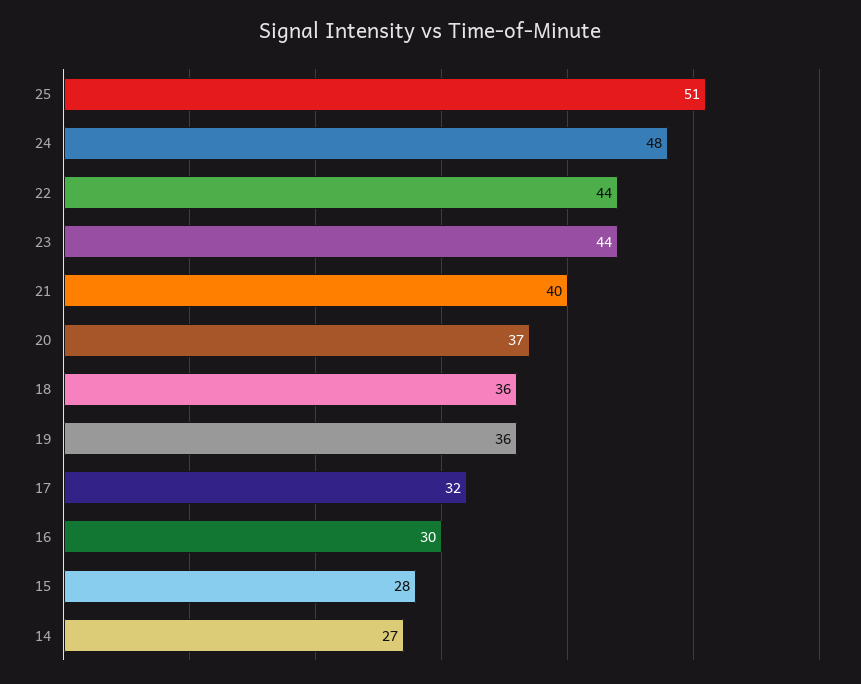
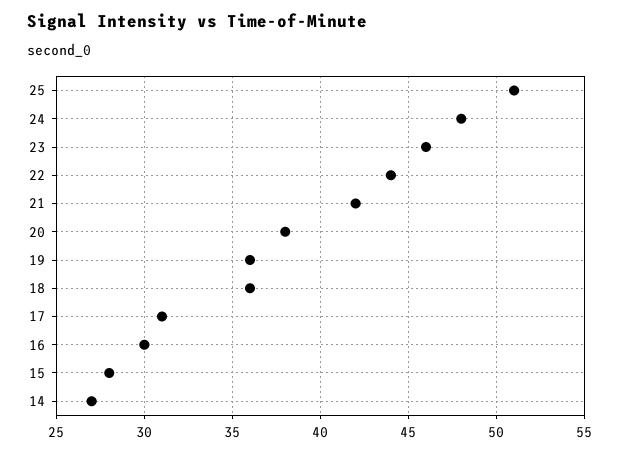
23: 44 -> 46
21: 40 -> 42
20: 37 -> 38
17: 32 -> 31

